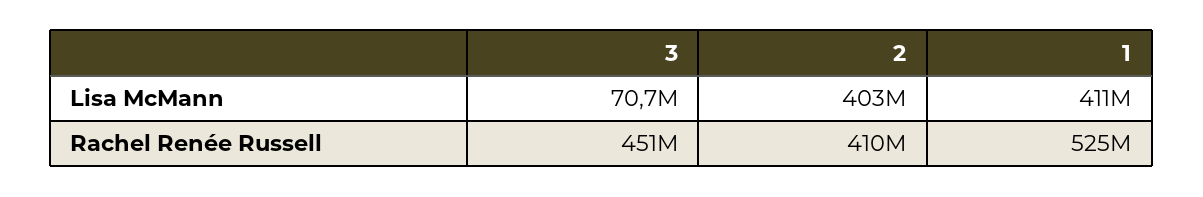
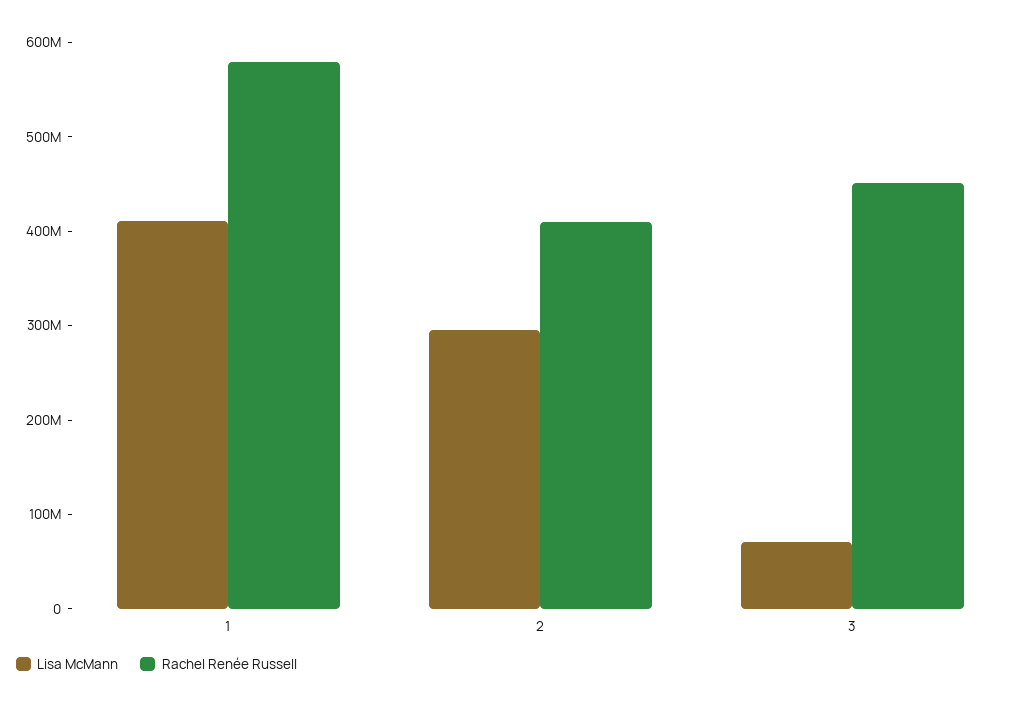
Lisa McMann, 2: 403000000 -> 300000000
Rachel Renée Russell, 1: 525000000 -> 580000000

